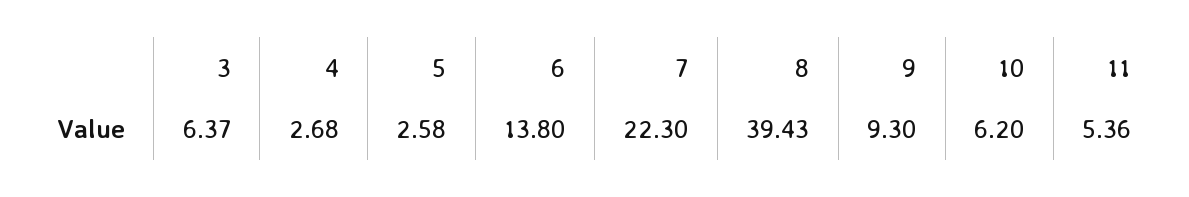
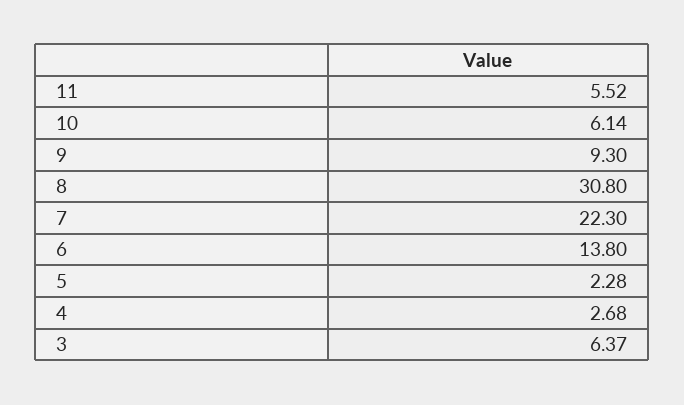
5: 2.58 -> 2.28
8: 39.43 -> 30.8
10: 6.2 -> 6.14
11: 5.36 -> 5.52

